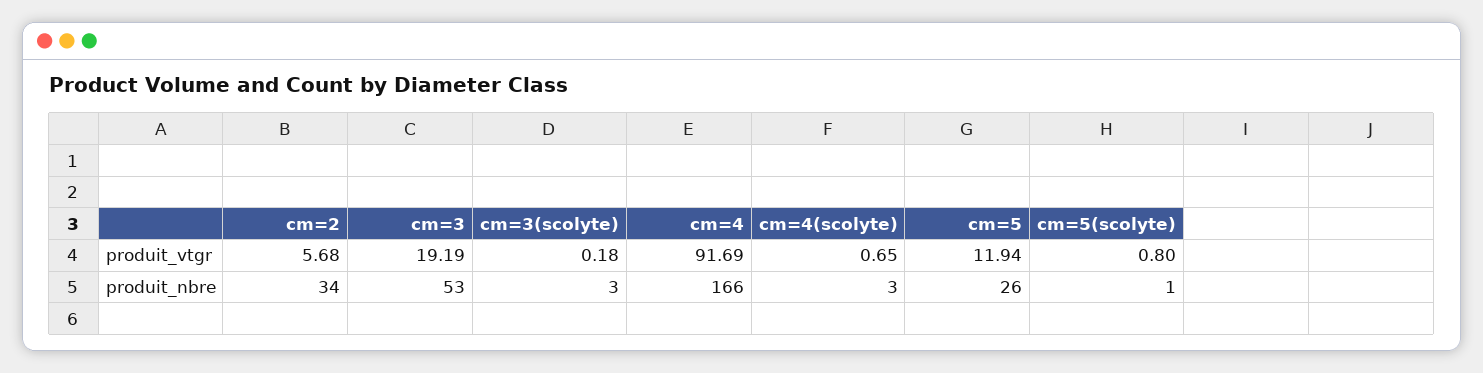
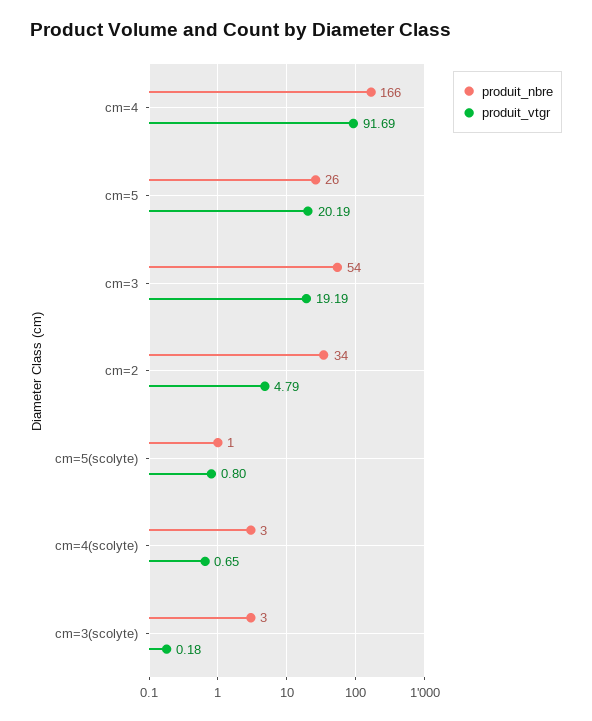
produit_vtgr, cm=2: 5.68 -> 4.79
produit_vtgr, cm=5: 11.94 -> 20.19
produit_nbre, cm=3: 53 -> 54

